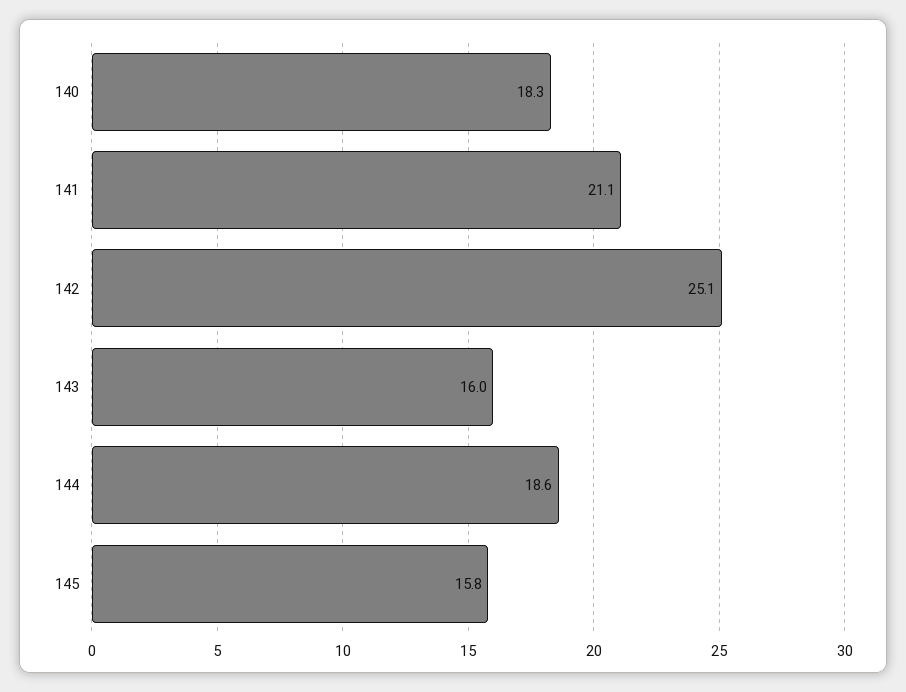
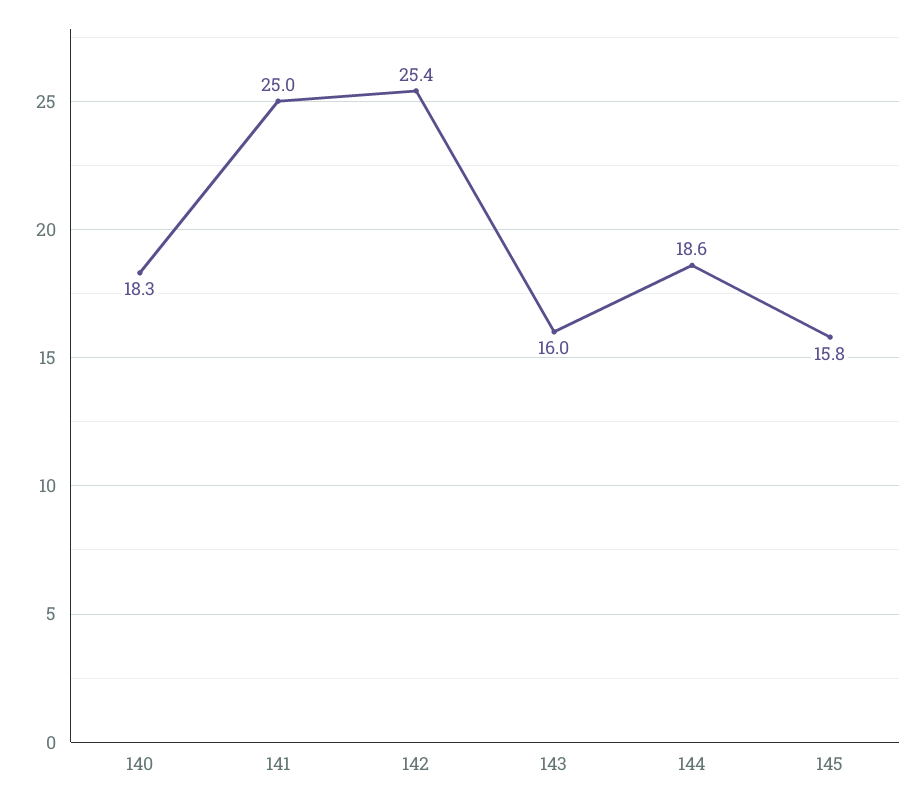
141: 21.1 -> 25
142: 25.1 -> 25.4

